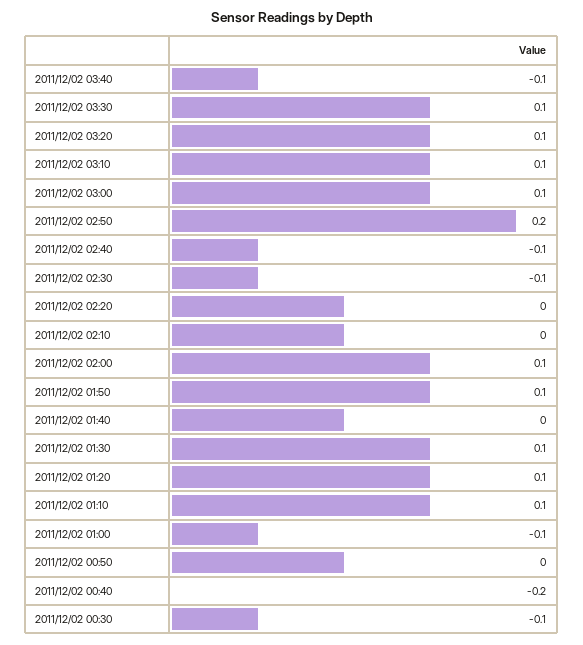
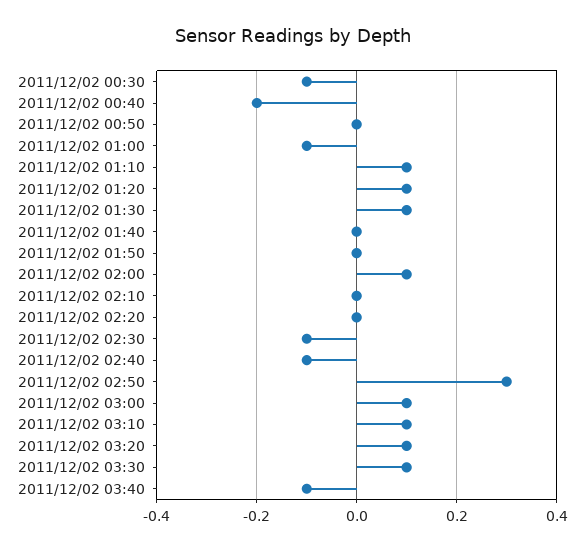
2011/12/02 02:50: 0.2 -> 0.3
2011/12/02 01:50: 0.1 -> 0

